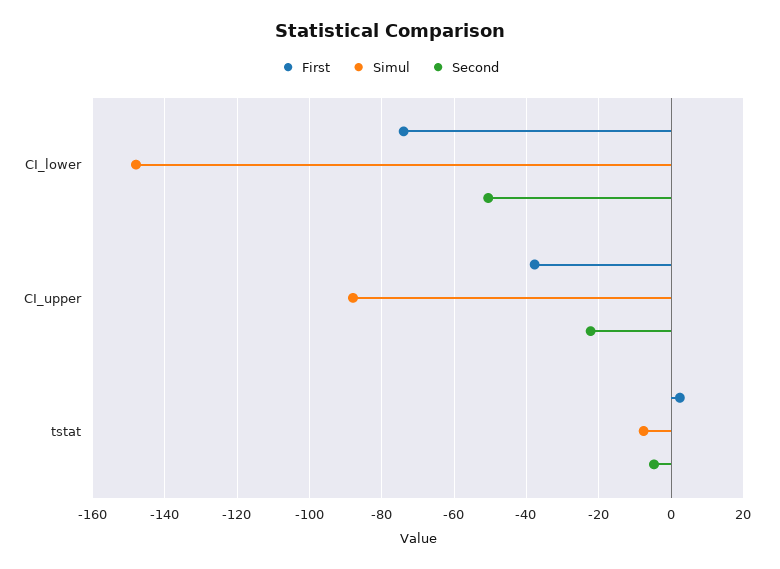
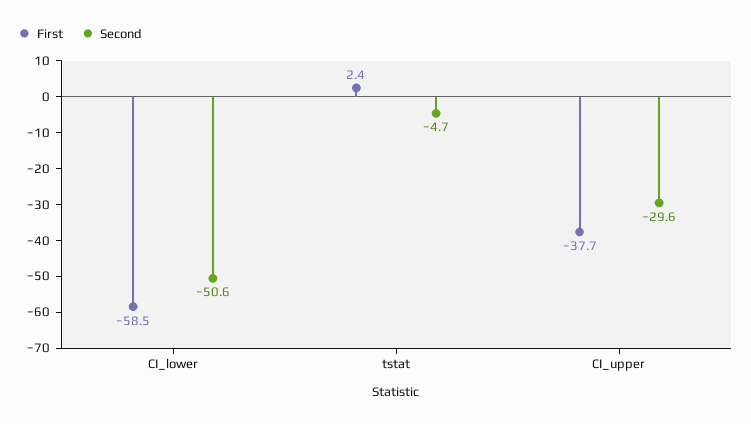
First, CI_lower: -74 -> -58.5
Simul, CI_lower: -148 -> none
Simul, CI_upper: -88 -> none
Second, CI_upper: -22 -> -29.6
Simul, tstat: -8 -> none

